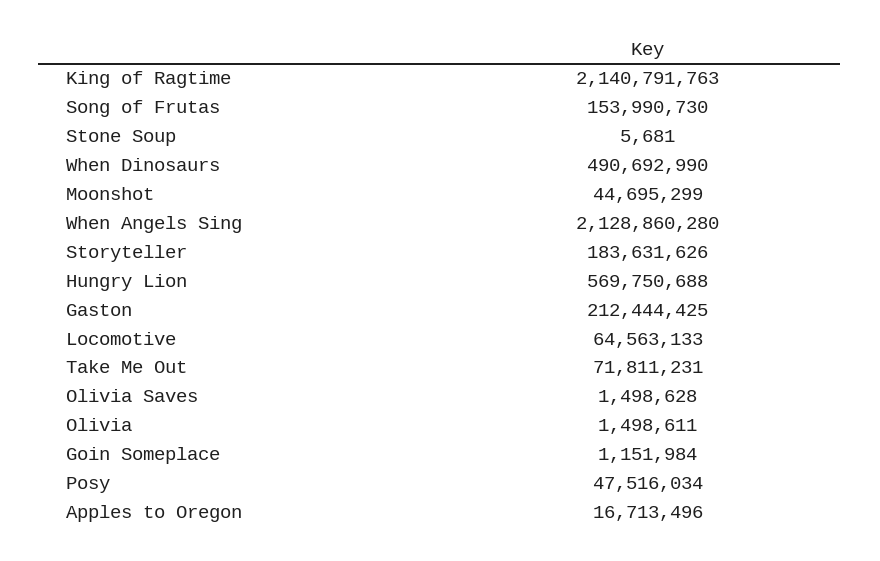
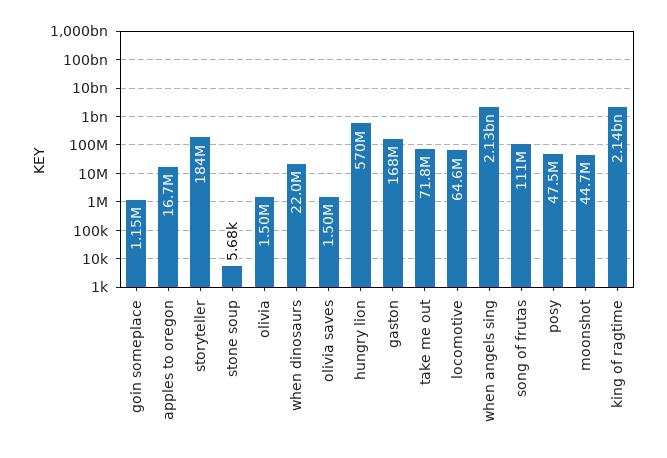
Song of Frutas: 153990730 -> 111000000
When Dinosaurs: 490692990 -> 22000000
Gaston: 212444425 -> 168000000

